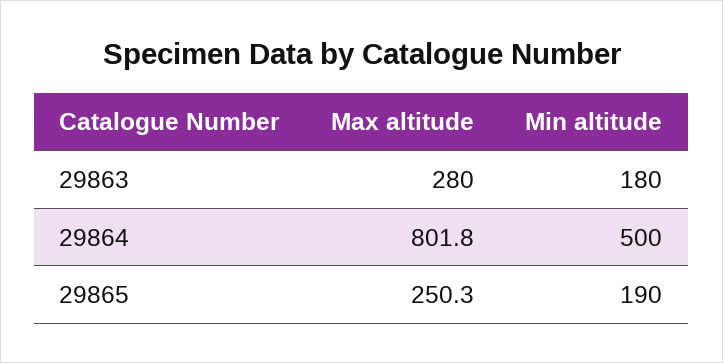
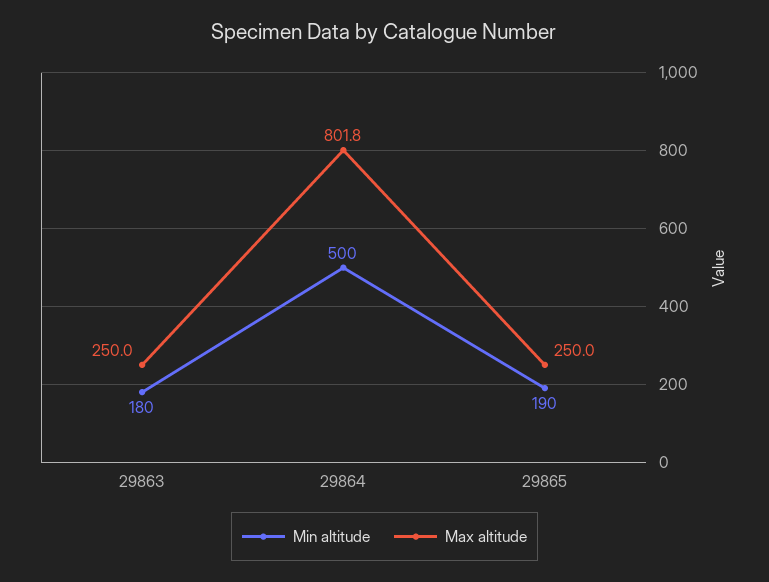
Max altitude, 29863: 280 -> 250
Max altitude, 29865: 250.3 -> 250

